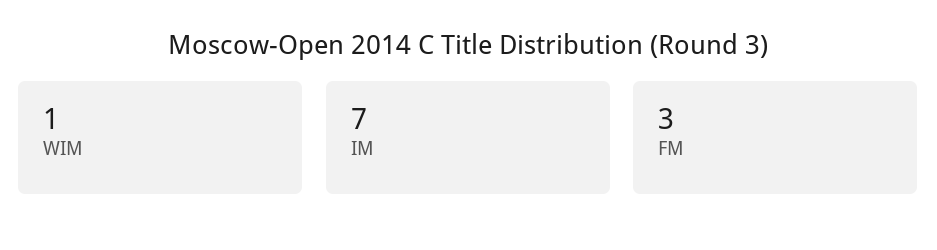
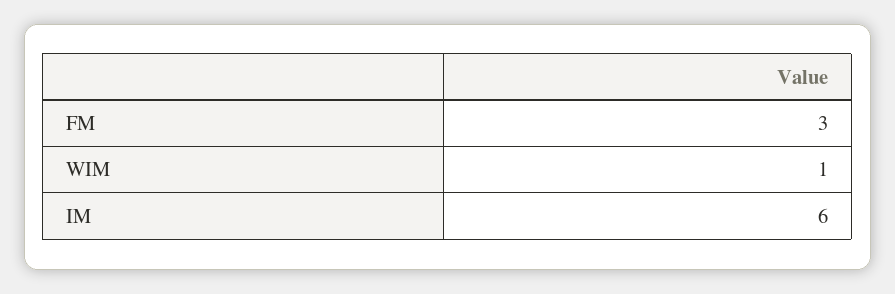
IM: 7 -> 6

